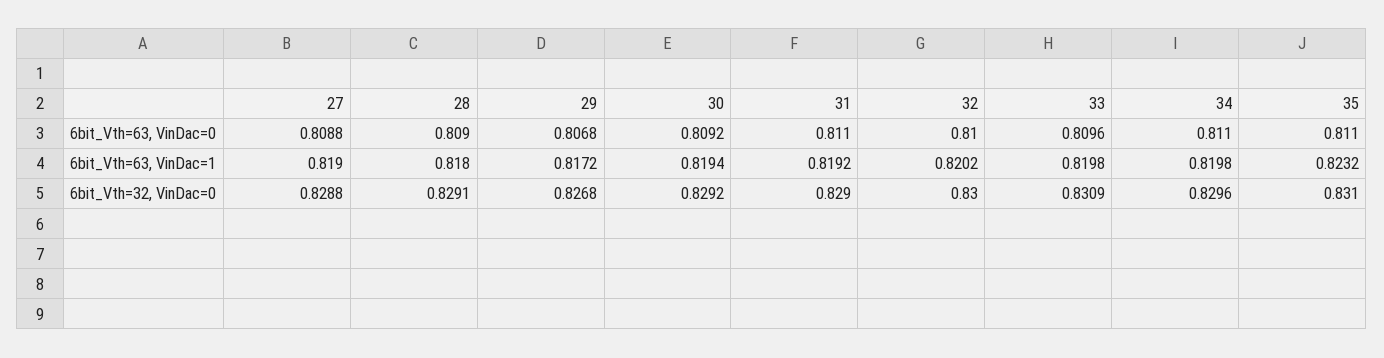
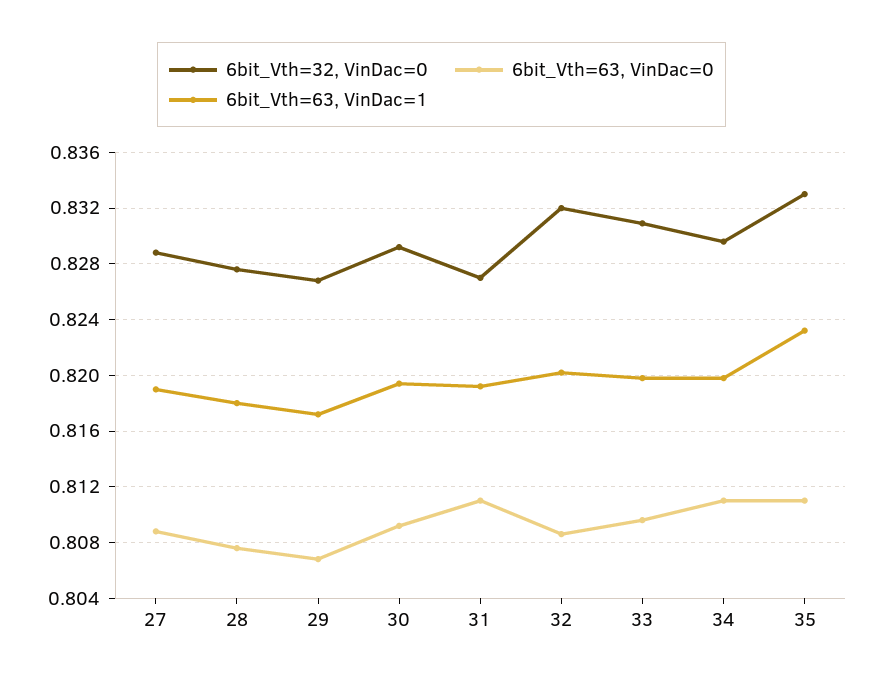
6bit_Vth=63, VinDac=0, 28: 0.809 -> 0.8075
6bit_Vth=63, VinDac=0, 32: 0.81 -> 0.8085
6bit_Vth=32, VinDac=0, 28: 0.8291 -> 0.8275
6bit_Vth=32, VinDac=0, 31: 0.829 -> 0.827
6bit_Vth=32, VinDac=0, 32: 0.83 -> 0.832
6bit_Vth=32, VinDac=0, 35: 0.831 -> 0.833

